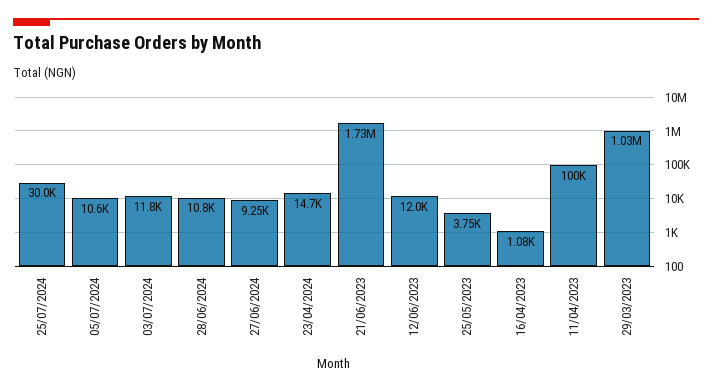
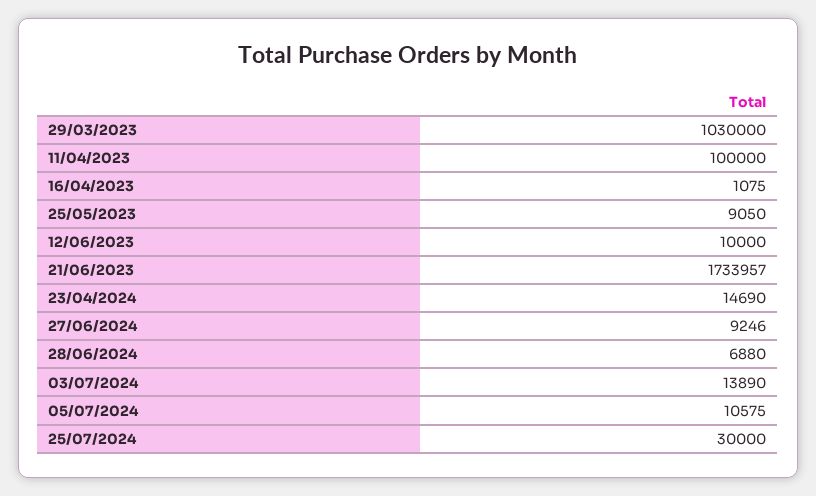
03/07/2024: 11800 -> 13890
28/06/2024: 10800 -> 6880
12/06/2023: 12000 -> 10000
25/05/2023: 3750 -> 9050

